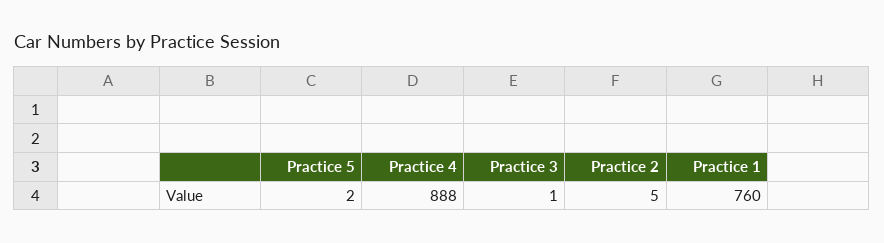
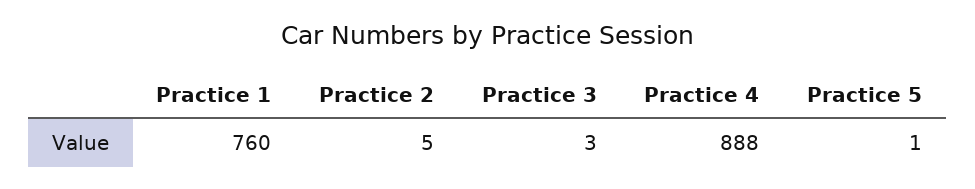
Practice 5: 2 -> 1
Practice 3: 1 -> 3

